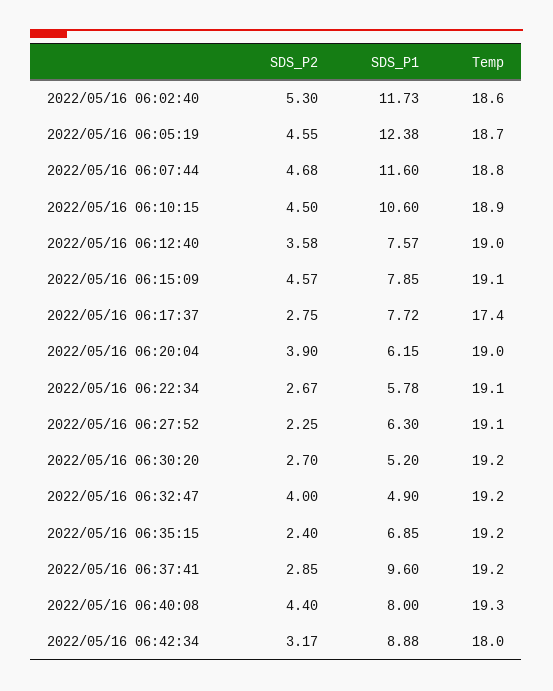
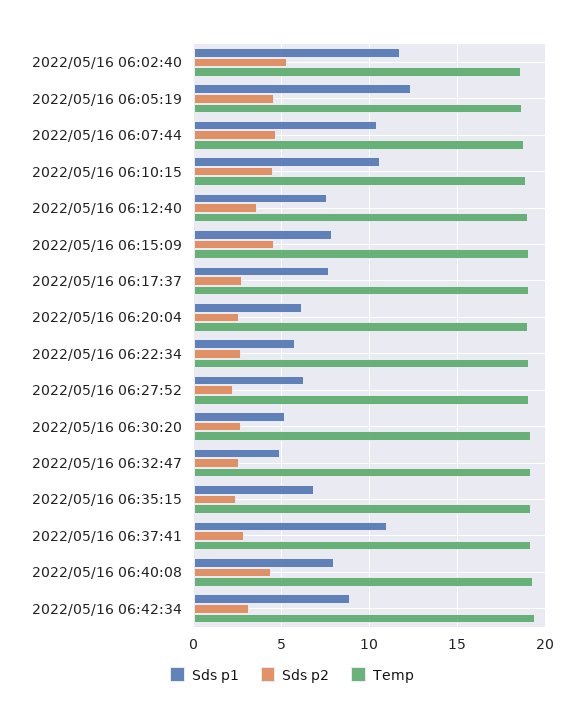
SDS_P1, 2022/05/16 06:07:44: 11.6 -> 10.5
Temp, 2022/05/16 06:17:37: 17.4 -> 19
SDS_P2, 2022/05/16 06:20:04: 3.9 -> 2.5
SDS_P2, 2022/05/16 06:32:47: 4 -> 2.5
SDS_P1, 2022/05/16 06:37:41: 9.6 -> 11
Temp, 2022/05/16 06:42:34: 18 -> 19.5

